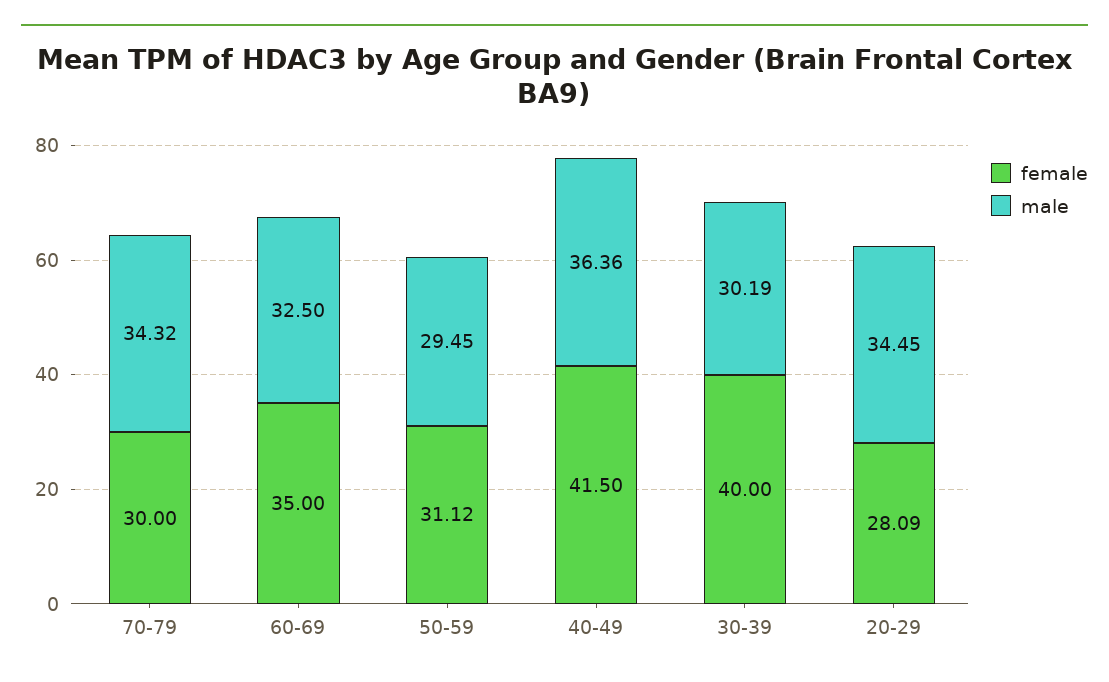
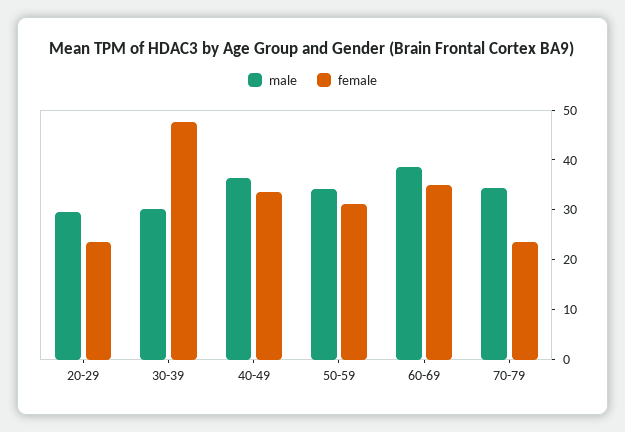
female, 70-79: 30 -> 24
male, 60-69: 32.5 -> 38
male, 50-59: 29.45 -> 34
female, 40-49: 41.5 -> 34
female, 30-39: 40 -> 48
female, 20-29: 28.09 -> 24
male, 20-29: 34.45 -> 30

